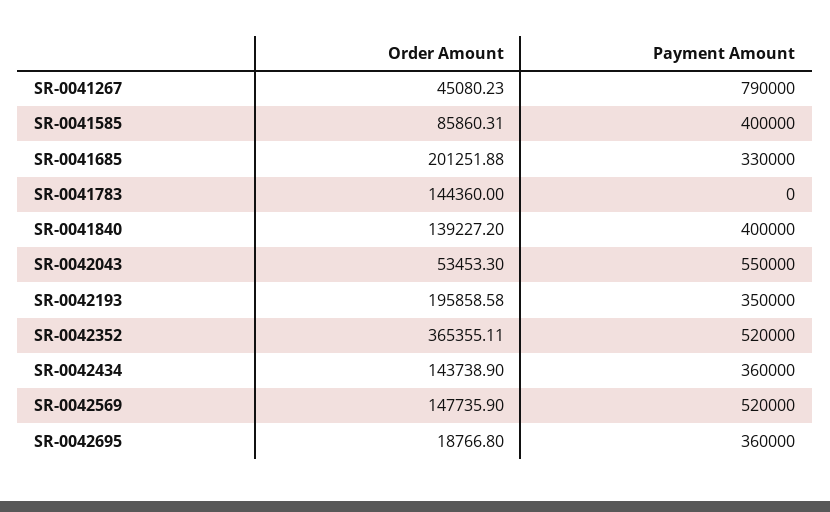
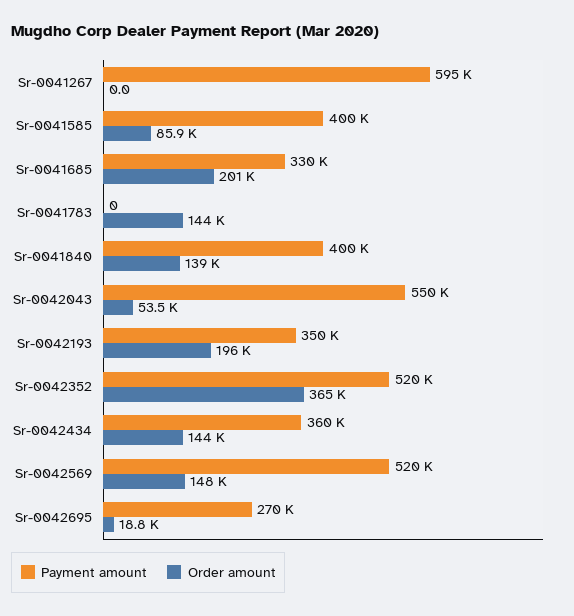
Order Amount, SR-0041267: 45080.23 -> 0
Payment Amount, SR-0041267: 790000 -> 595000
Payment Amount, SR-0042695: 360000 -> 270000

